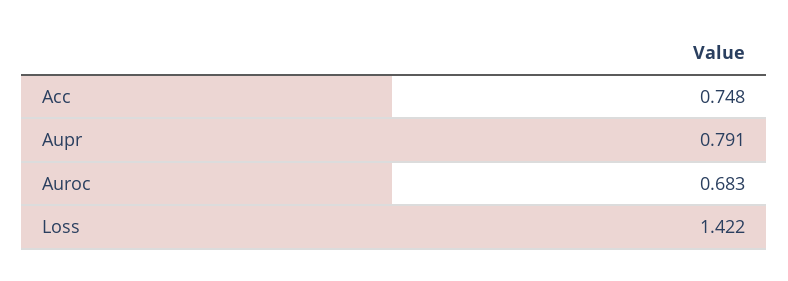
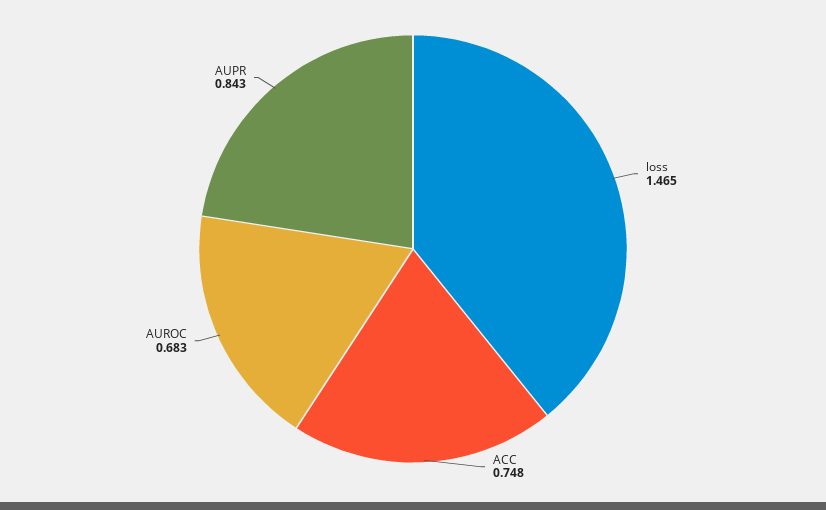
Aupr: 0.791 -> 0.843
Loss: 1.422 -> 1.465

